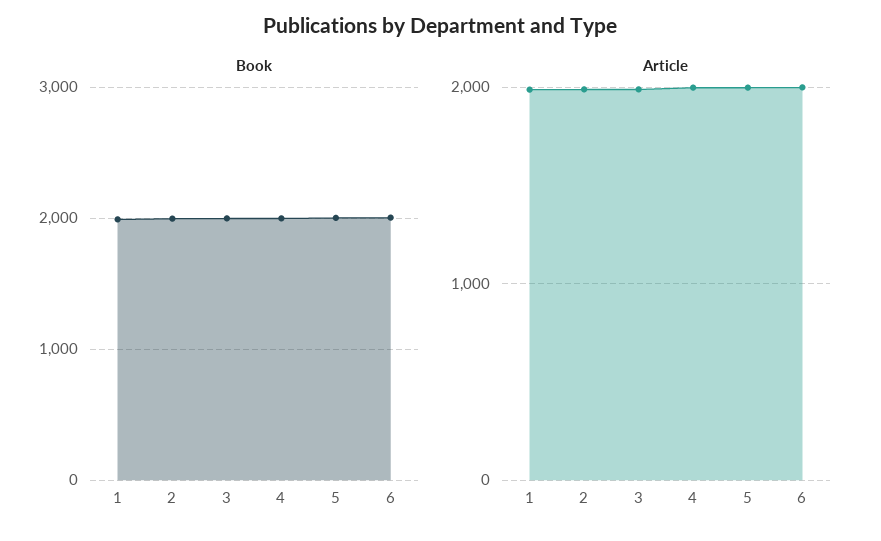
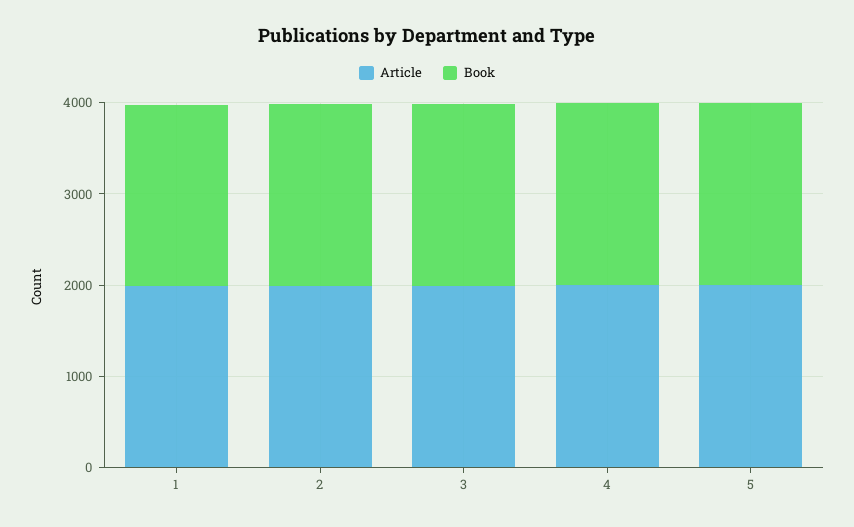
Book, 6: 2000 -> none
Article, 6: 2000 -> none

